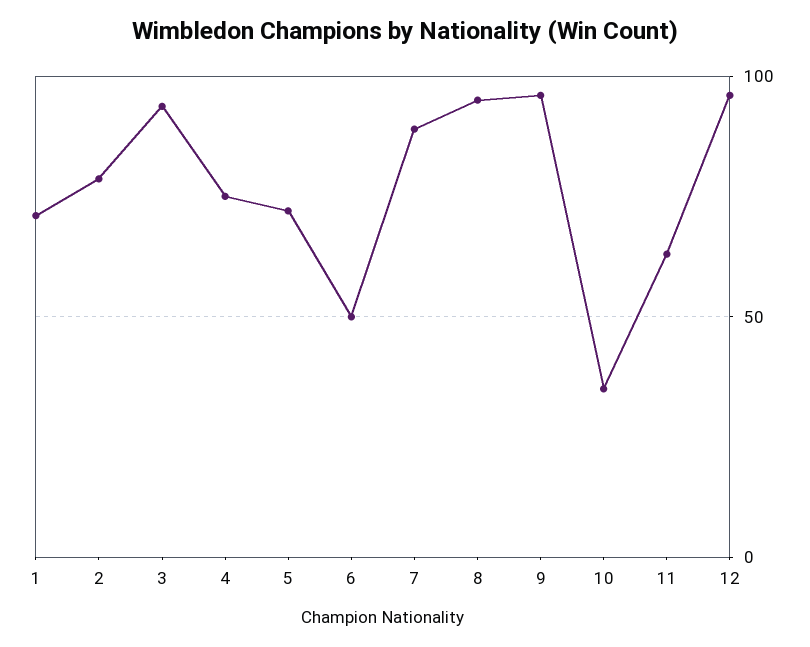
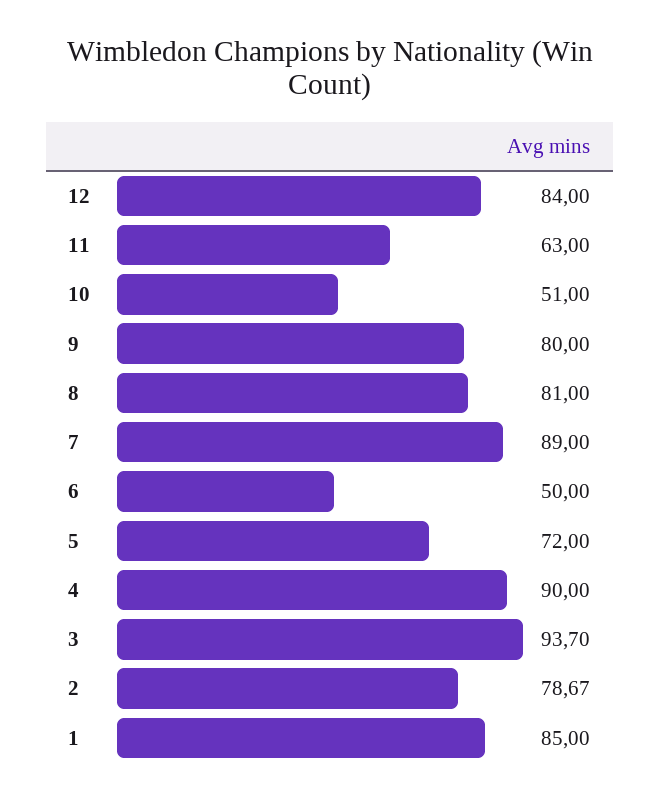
1: 70 -> 85
4: 75 -> 90
8: 95 -> 81
9: 95 -> 80
10: 35 -> 51
12: 95 -> 84

